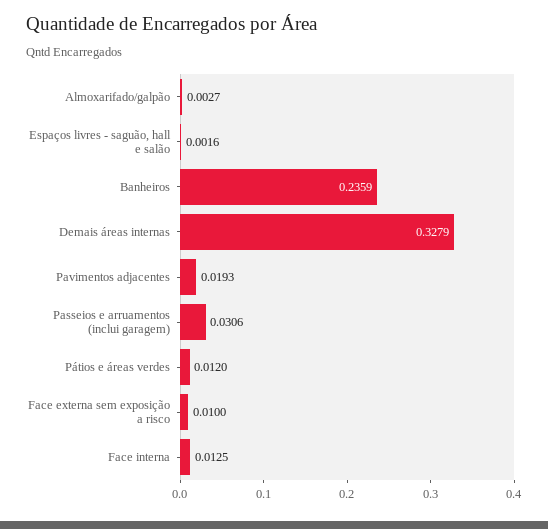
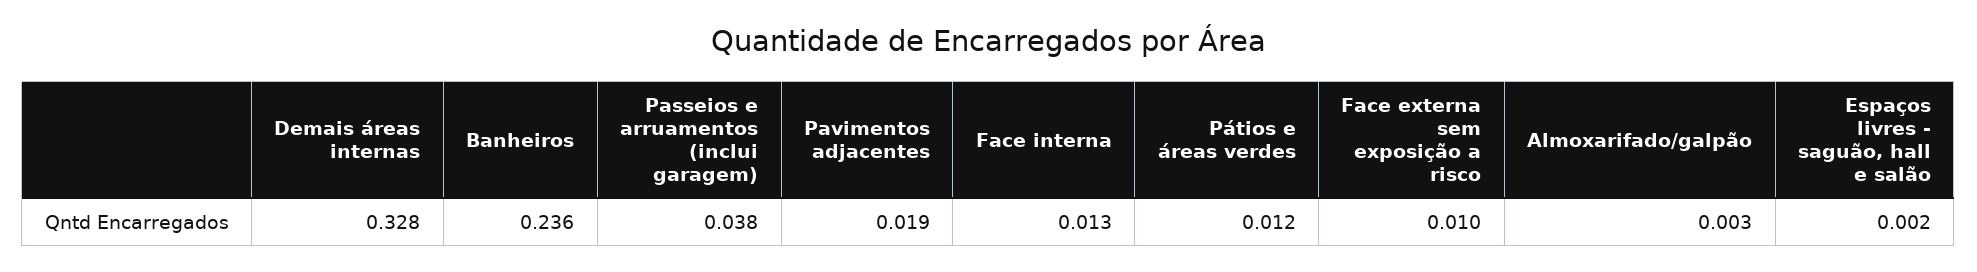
Passeios e arruamentos (inclui garagem): 0.0306 -> 0.038

